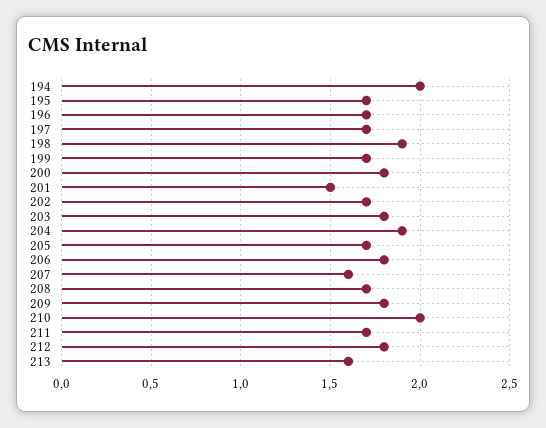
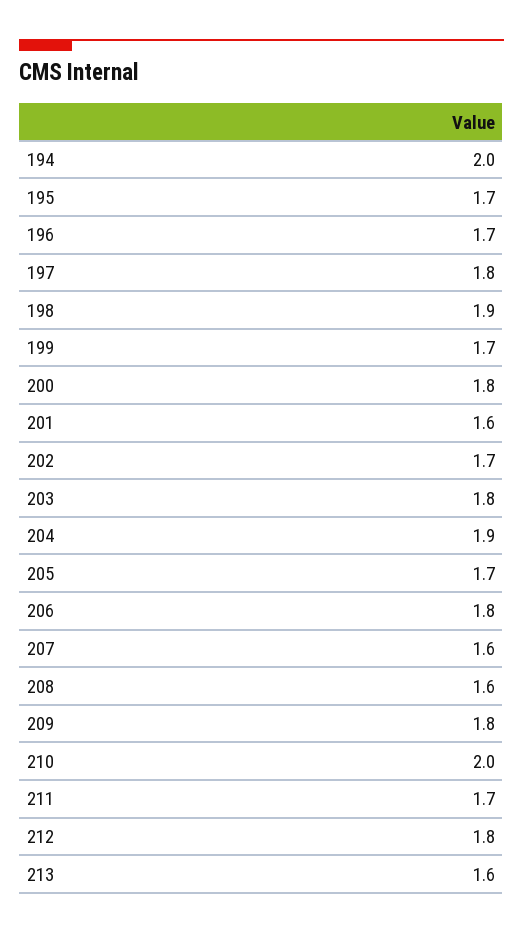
197: 1.7 -> 1.8
201: 1.5 -> 1.6
208: 1.7 -> 1.6

